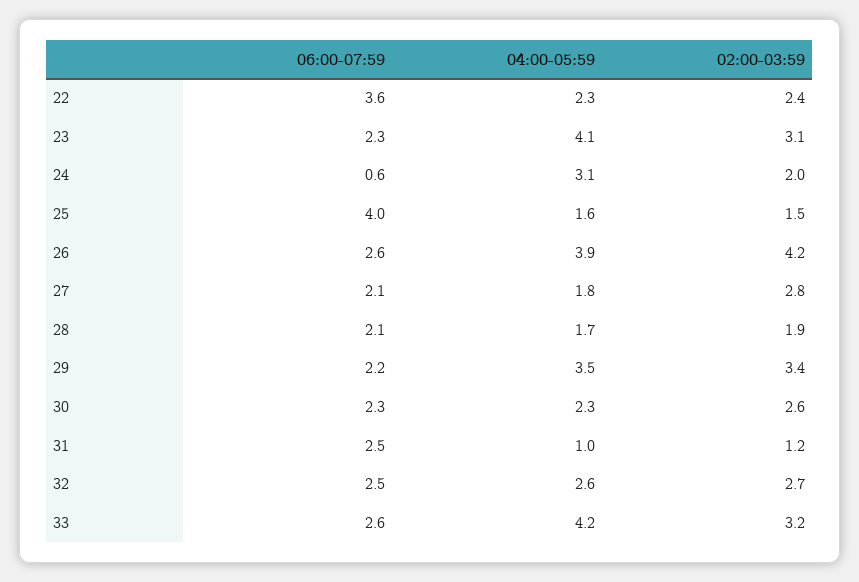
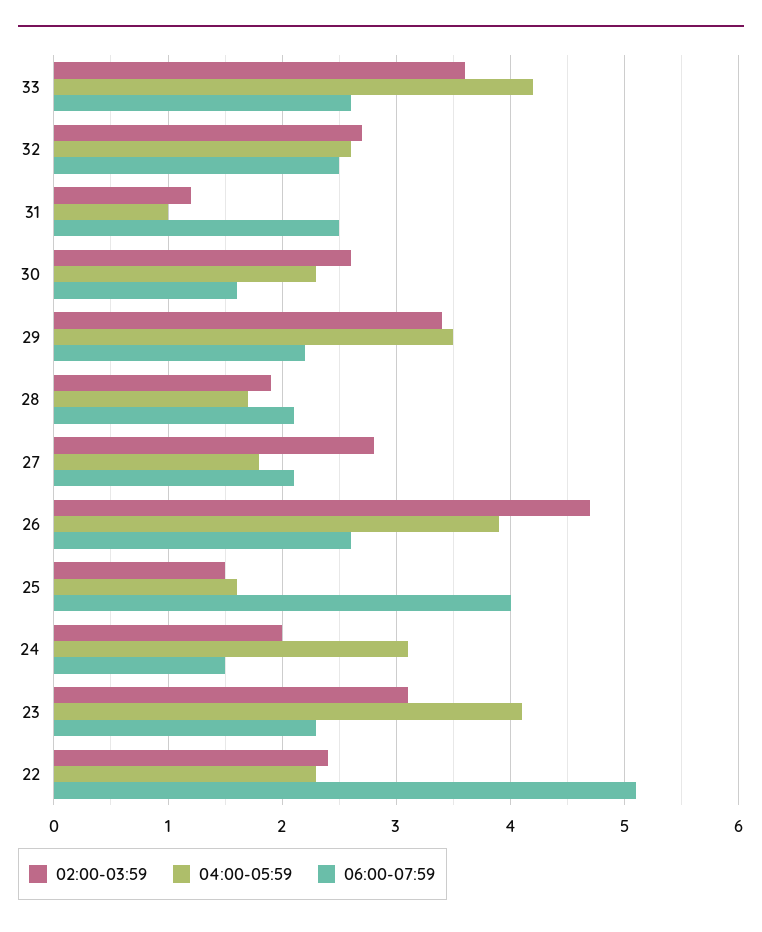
06:00-07:59, 22: 3.6 -> 5.1
06:00-07:59, 24: 0.6 -> 1.5
02:00-03:59, 26: 4.2 -> 4.7
06:00-07:59, 30: 2.3 -> 1.6
02:00-03:59, 33: 3.2 -> 3.6

